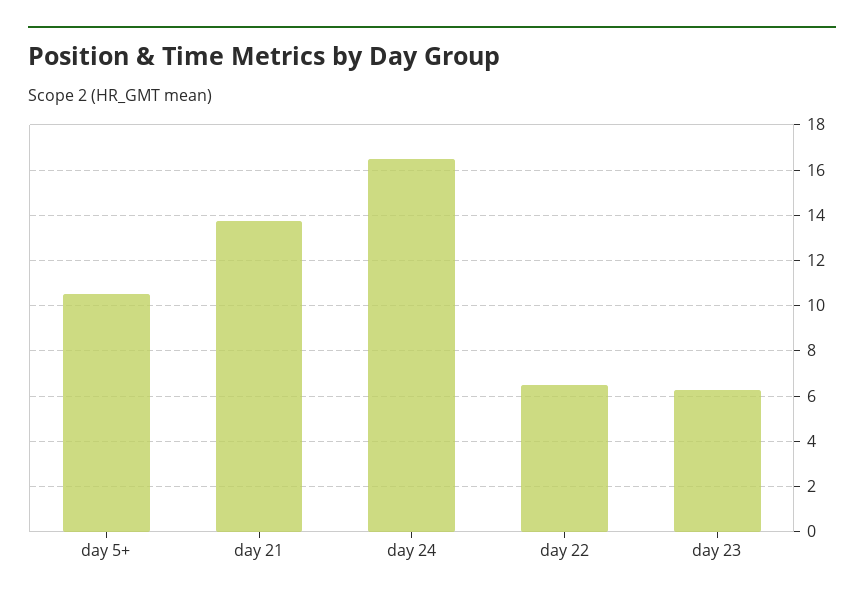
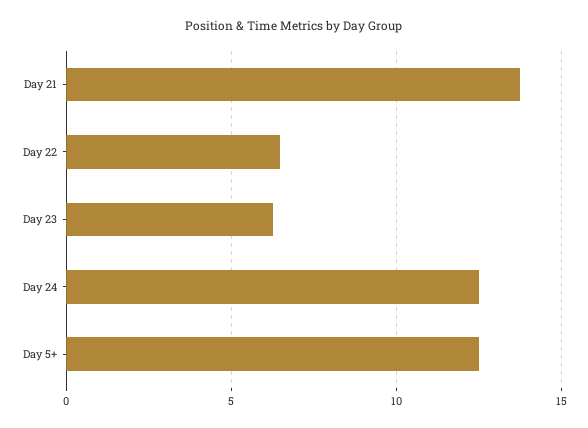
day 5+: 10.5 -> 12.5
day 24: 16.5 -> 12.5

